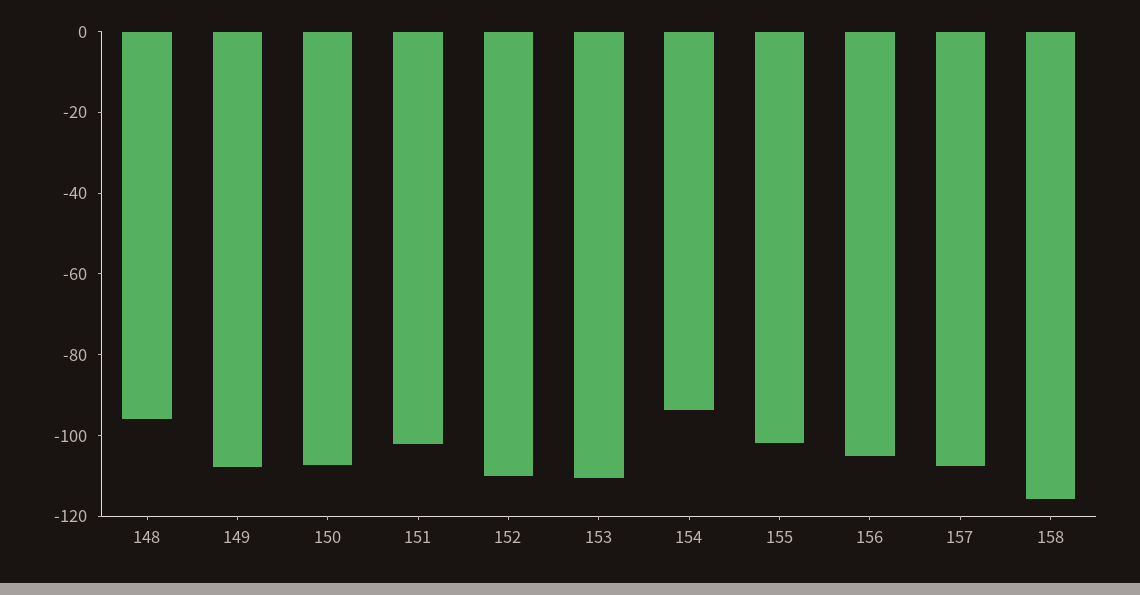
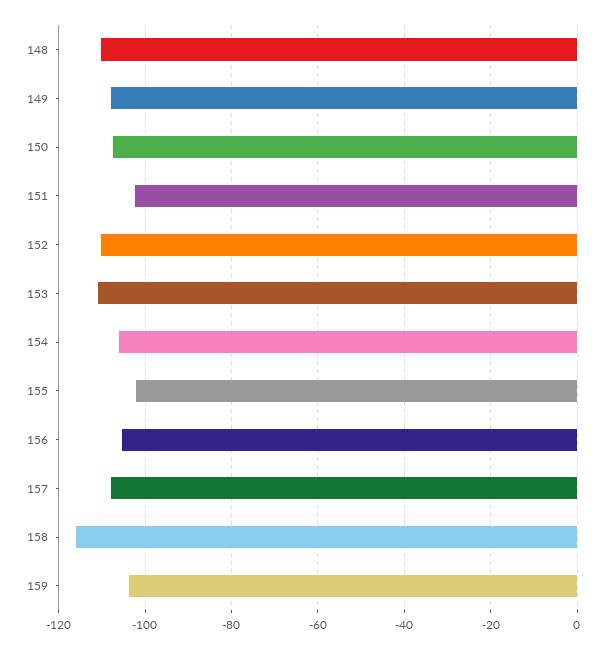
148: -95 -> -110
154: -95 -> -106
159: none -> -104

